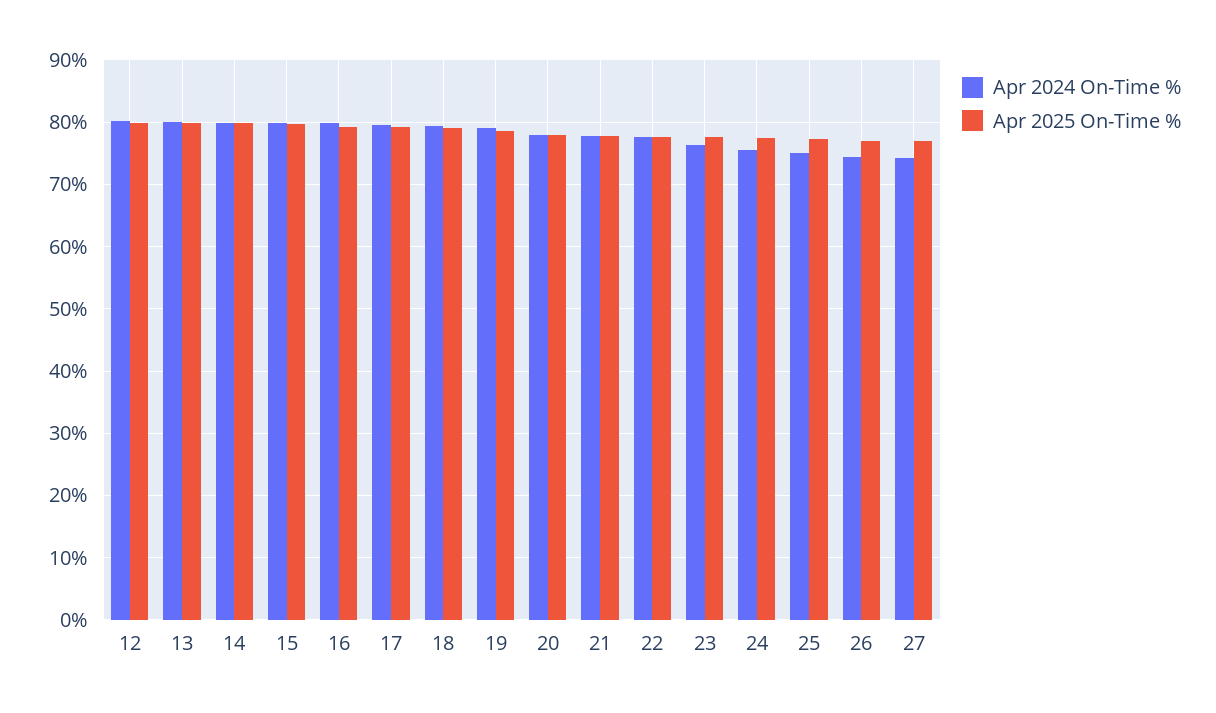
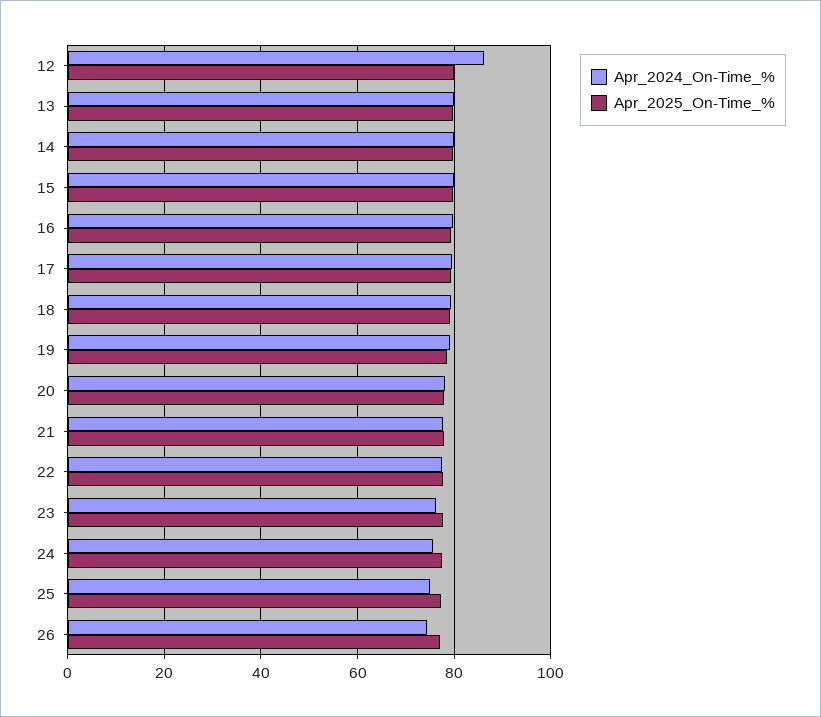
Apr 2024 On-Time %, 12: 80 -> 86
Apr 2024 On-Time %, 27: 74 -> none
Apr 2025 On-Time %, 27: 77 -> none

